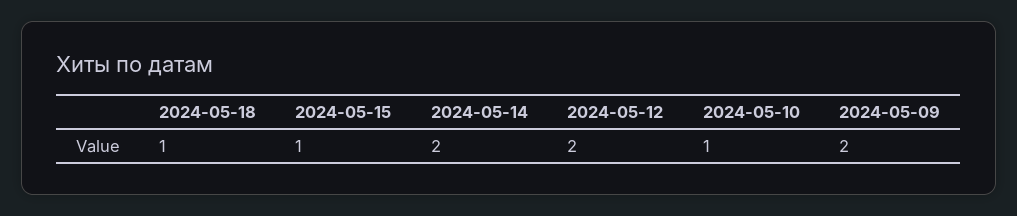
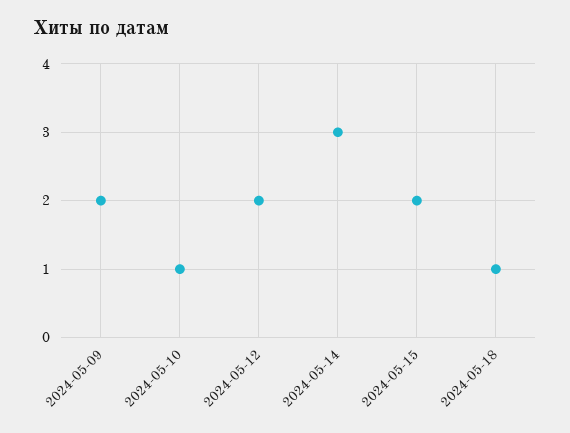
2024-05-15: 1 -> 2
2024-05-14: 2 -> 3

